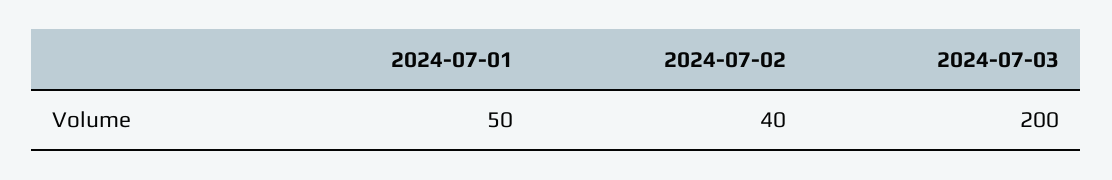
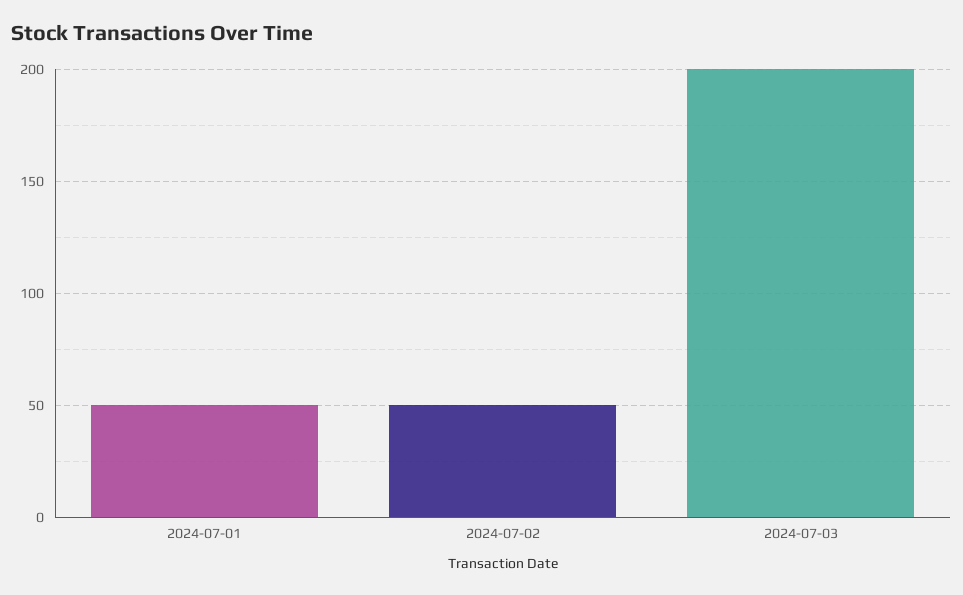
2024-07-02: 40 -> 50

